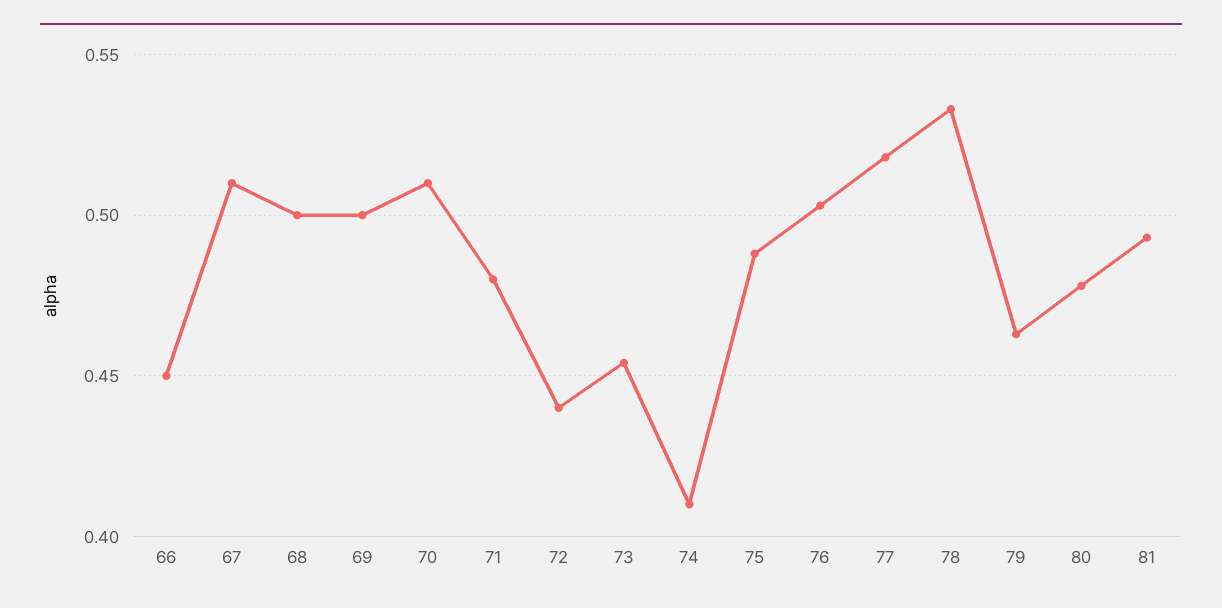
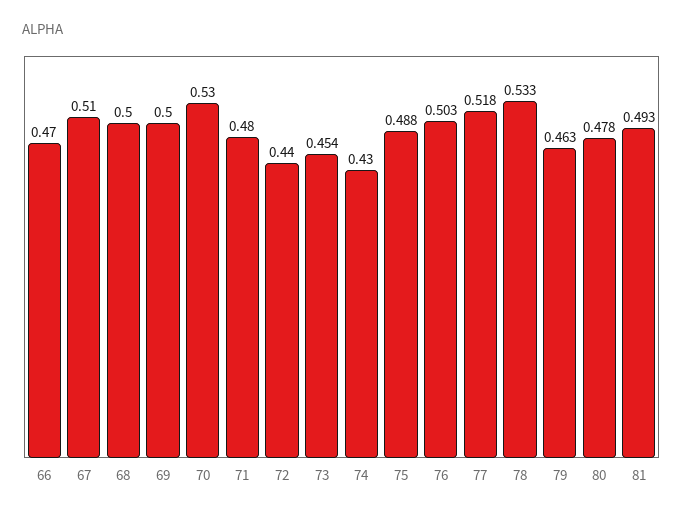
66: 0.45 -> 0.47
70: 0.51 -> 0.53
74: 0.41 -> 0.43

